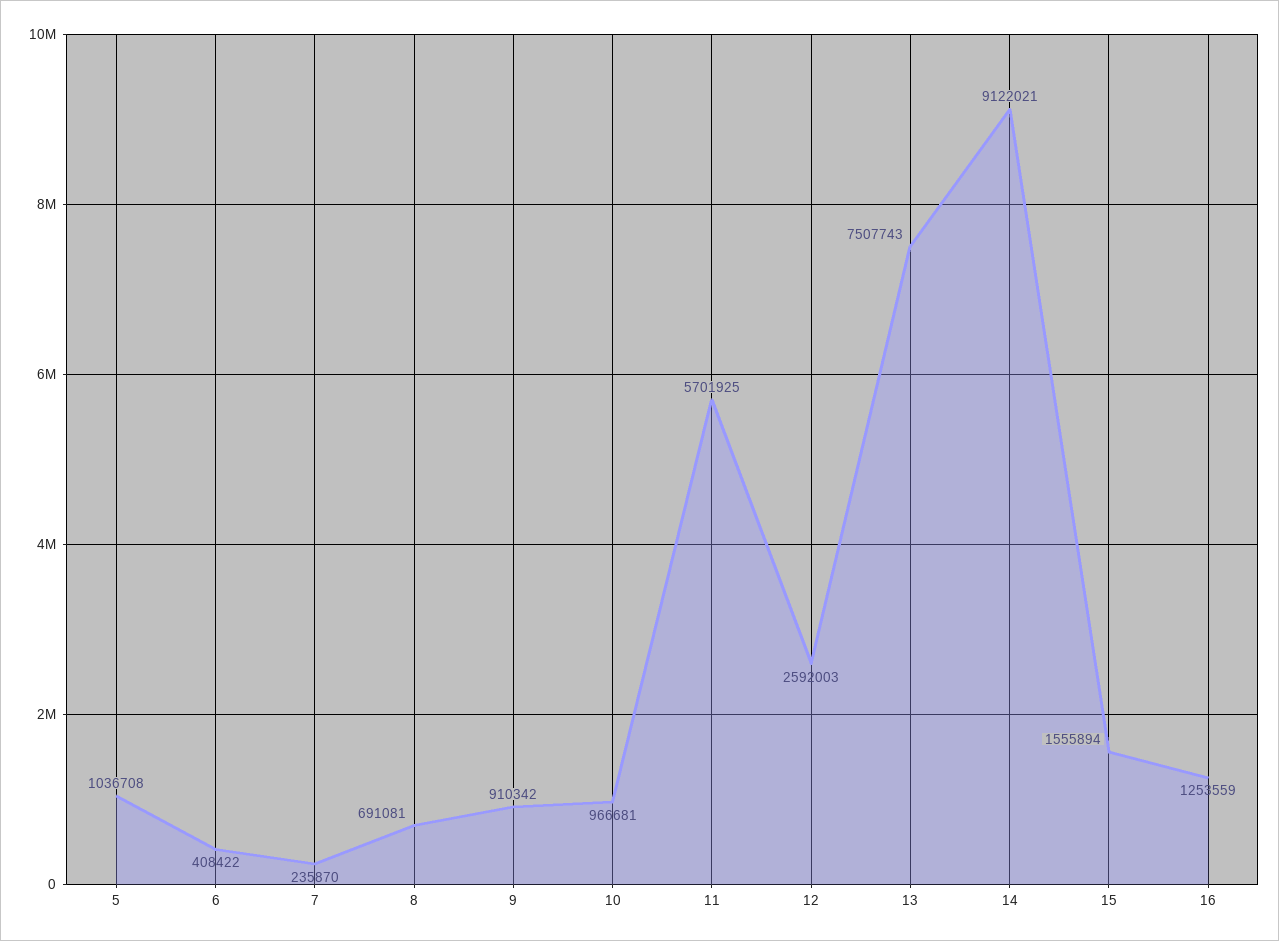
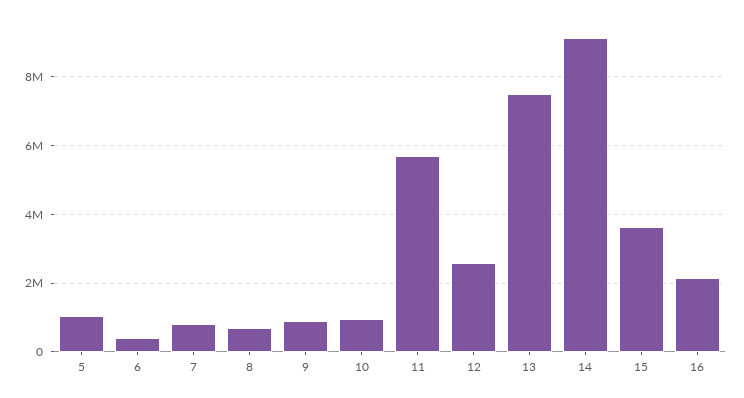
7: 235870 -> 800000
15: 1555894 -> 3600000
16: 1253559 -> 2200000

